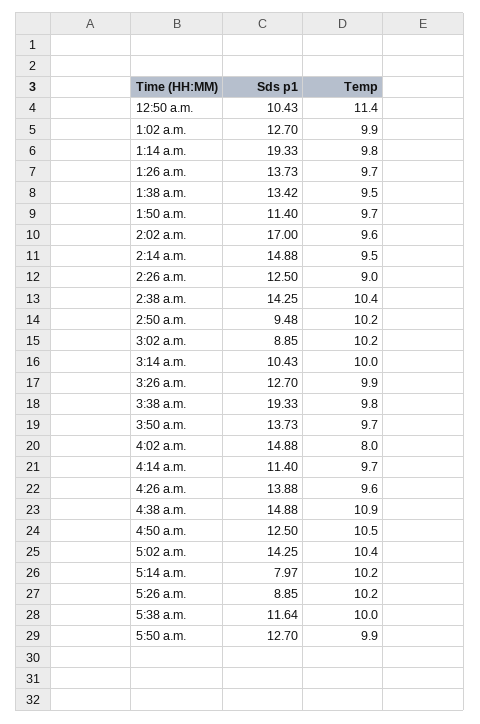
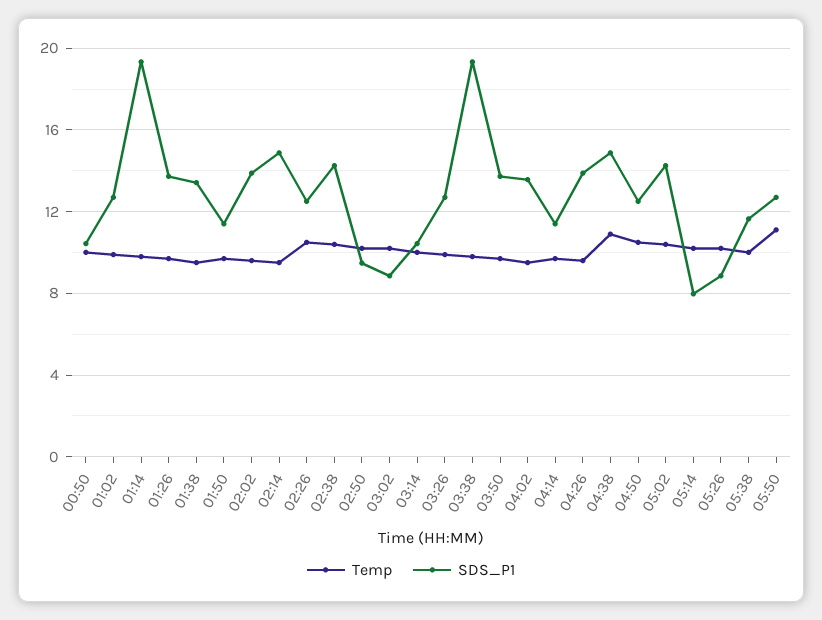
Temp, 12:50 a.m.: 11.4 -> 10
Sds p1, 2:02 a.m.: 17 -> 14
Temp, 2:26 a.m.: 9 -> 10.5
Sds p1, 4:02 a.m.: 14.88 -> 13.5
Temp, 4:02 a.m.: 8 -> 9.5
Temp, 5:50 a.m.: 9.9 -> 11

